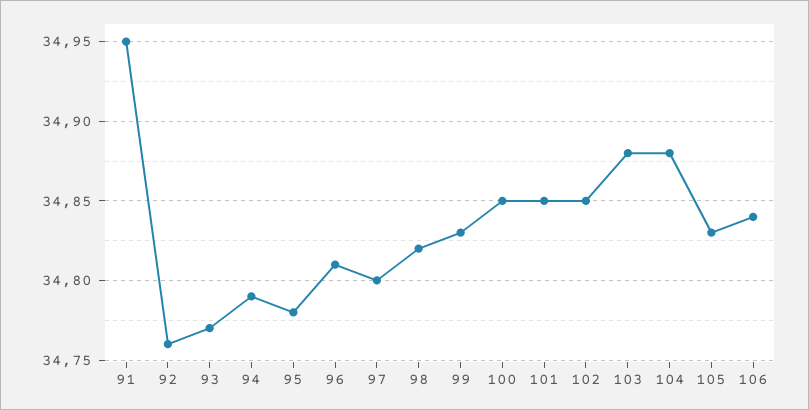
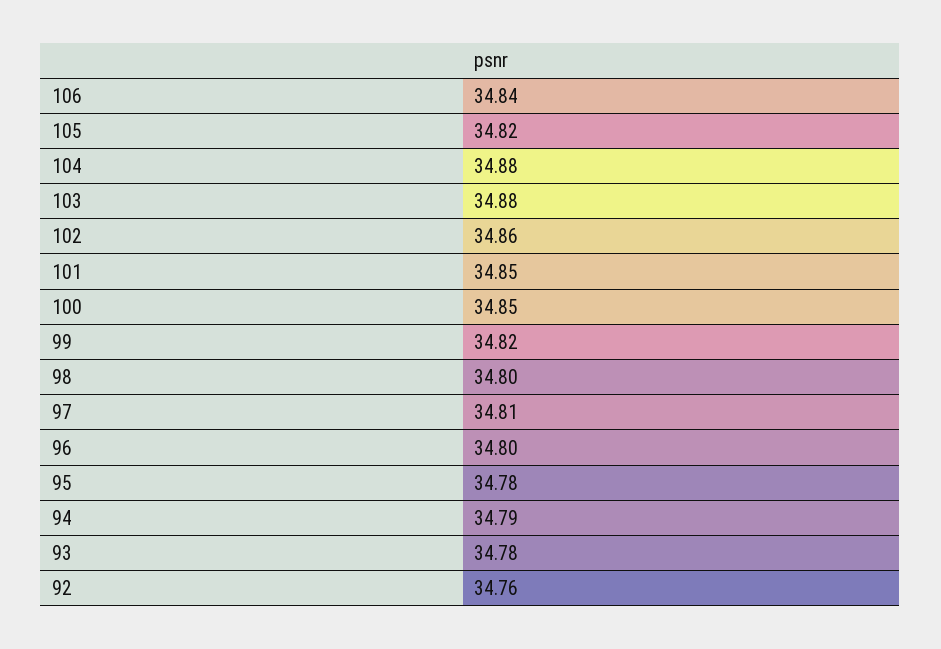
91: 34.95 -> none
93: 34.77 -> 34.78
96: 34.81 -> 34.8
97: 34.8 -> 34.81
98: 34.82 -> 34.8
99: 34.83 -> 34.82
102: 34.85 -> 34.86
105: 34.83 -> 34.82

